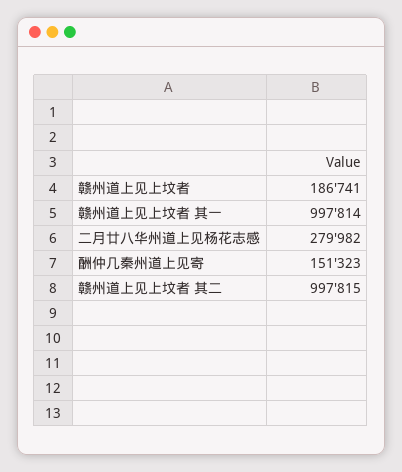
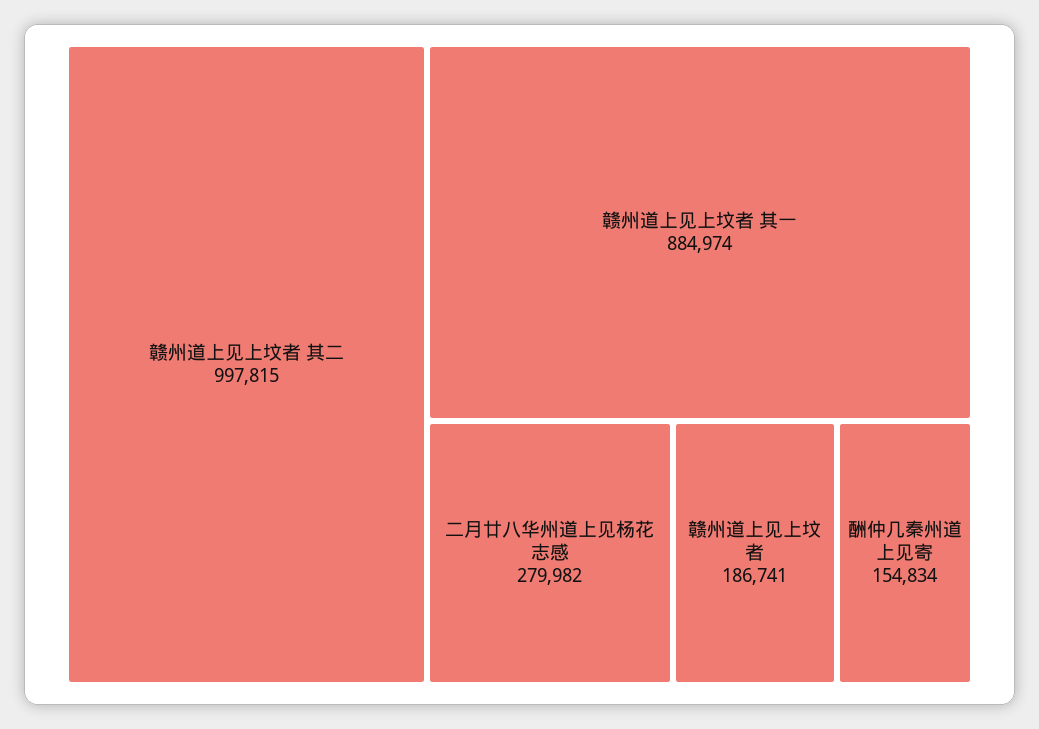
赣州道上见上坟者 其一: 997814 -> 884974
酬仲几秦州道上见寄: 151323 -> 154834

